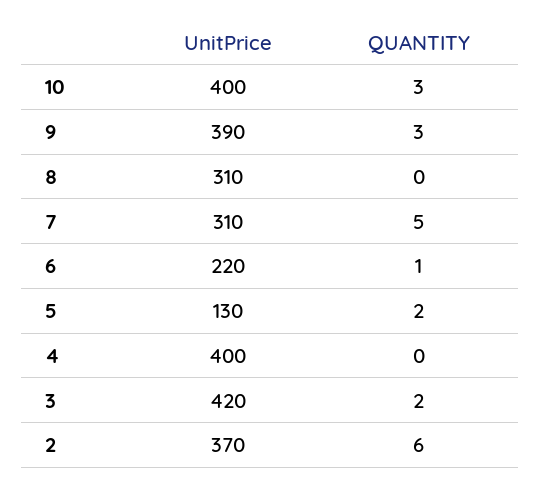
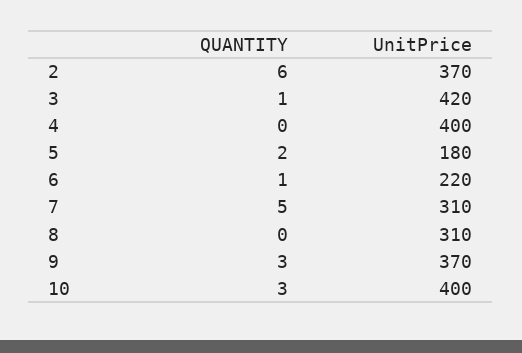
UnitPrice, 9: 390 -> 370
UnitPrice, 5: 130 -> 180
QUANTITY, 3: 2 -> 1

